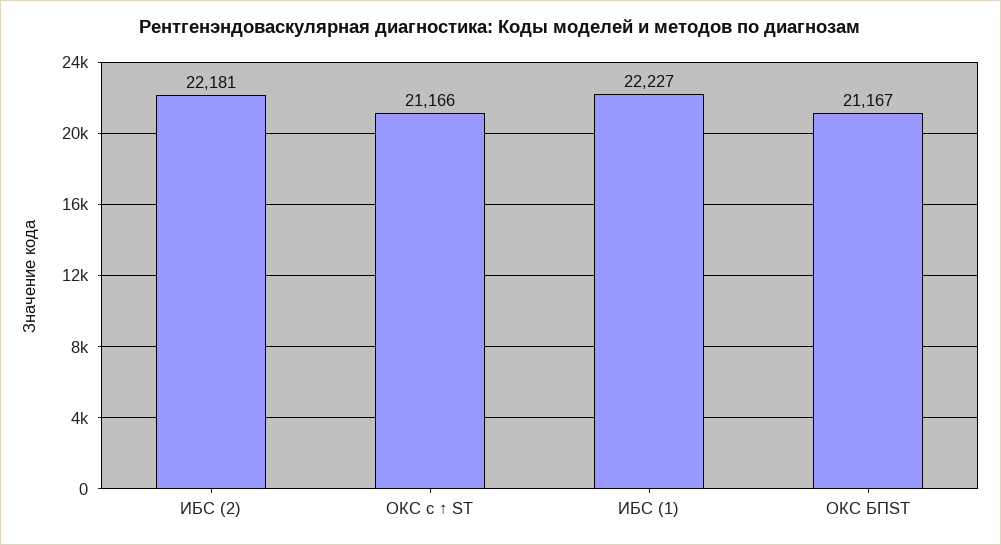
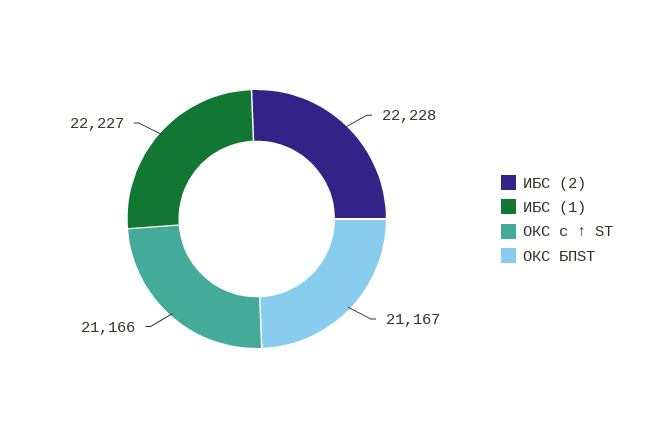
ИБС (2): 22181 -> 22228

